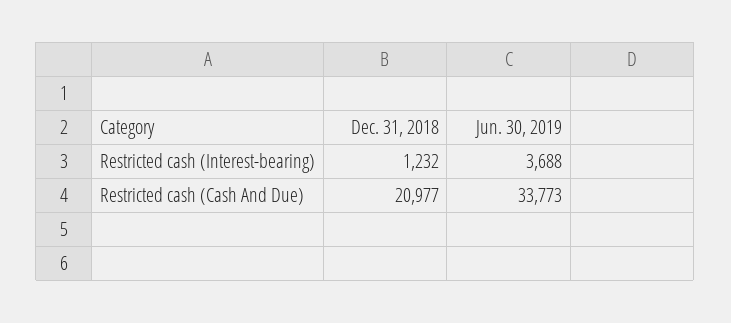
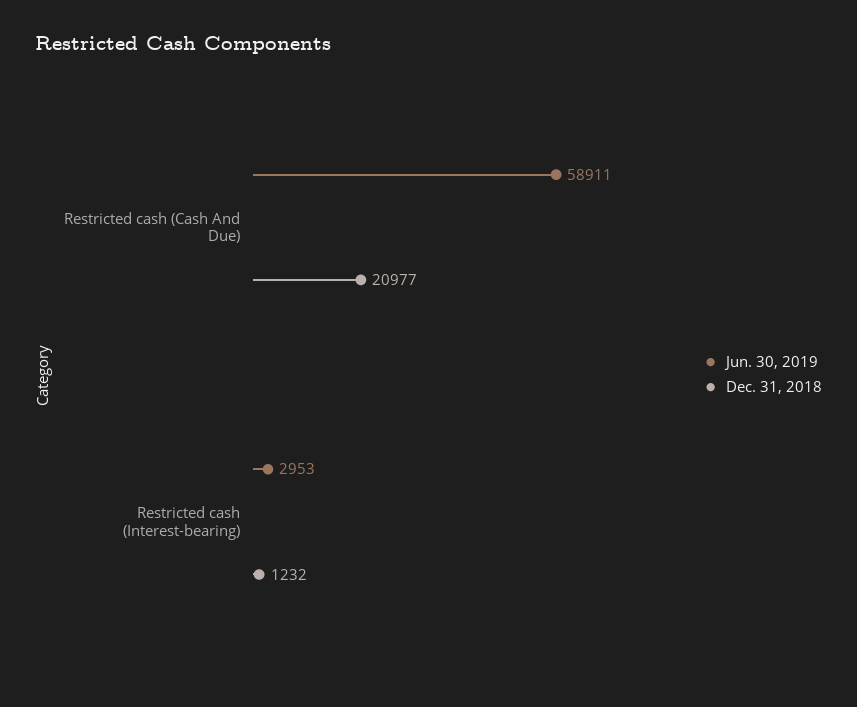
Jun. 30, 2019, Restricted cash (Interest-bearing): 3688 -> 2953
Jun. 30, 2019, Restricted cash (Cash And Due): 33773 -> 58911

